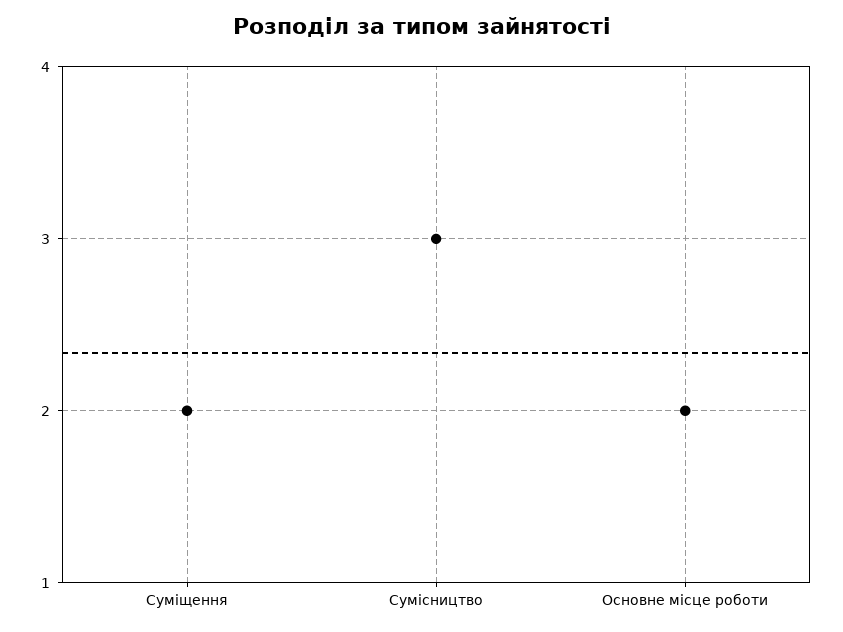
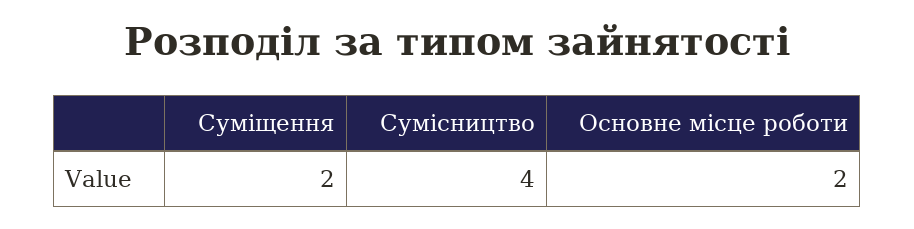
Сумісництво: 3 -> 4

